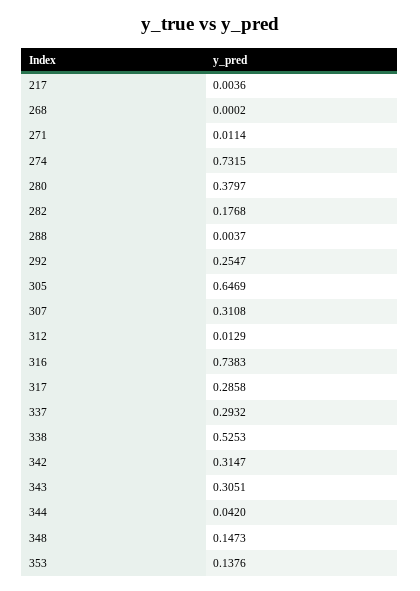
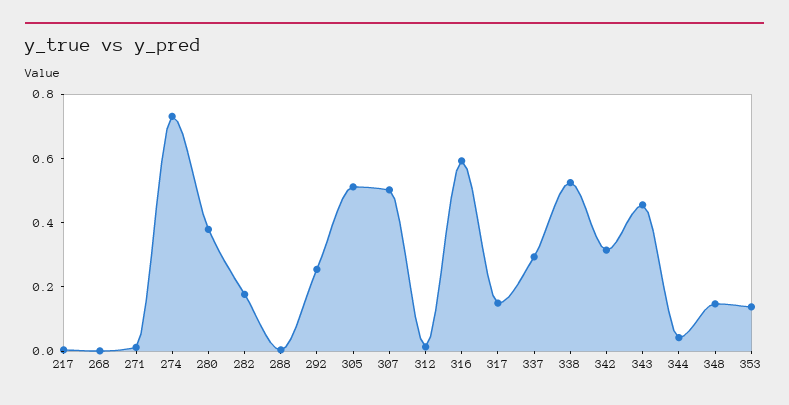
305: 0.6469 -> 0.5
307: 0.3108 -> 0.5
316: 0.7383 -> 0.6
317: 0.2858 -> 0.15
343: 0.3051 -> 0.45

